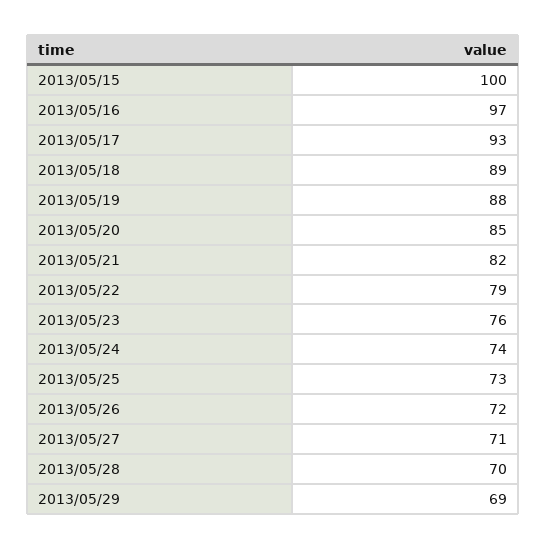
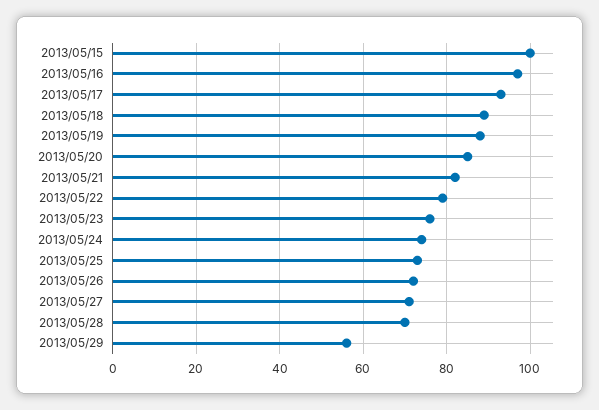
2013/05/29: 69 -> 55

